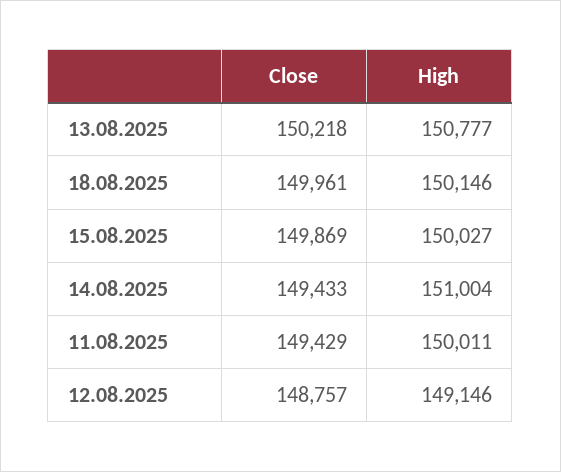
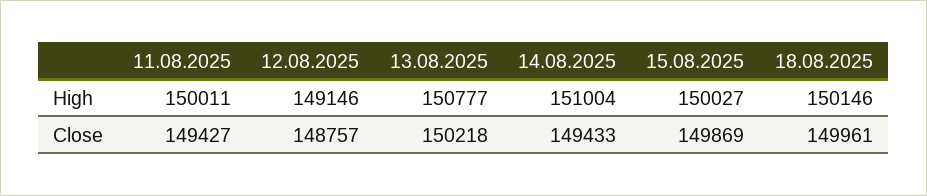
Close, 11.08.2025: 149429 -> 149427

